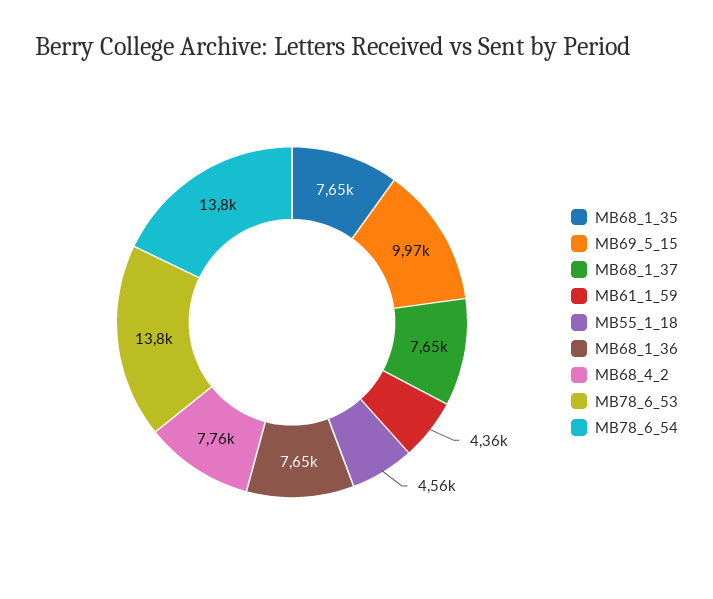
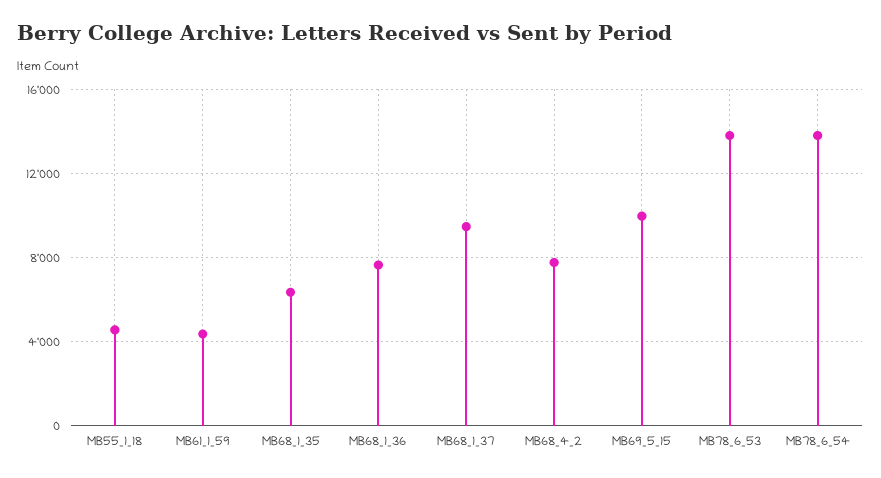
MB68_1_35: 7650 -> 6500
MB68_1_37: 7650 -> 9500

